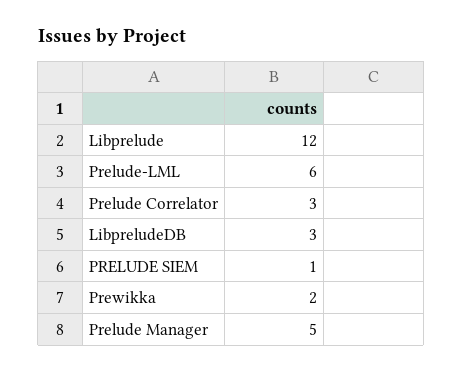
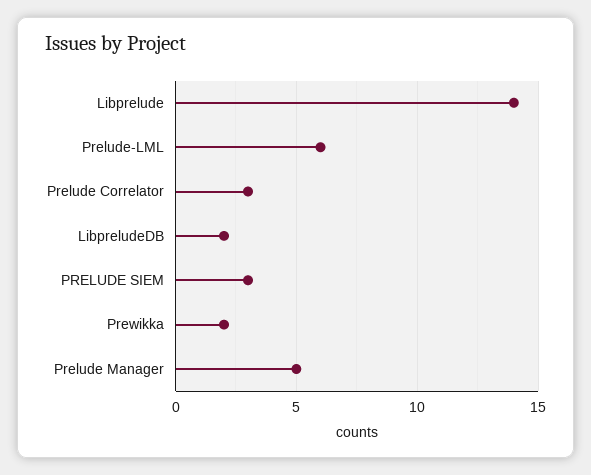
Libprelude: 12 -> 14
LibpreludeDB: 3 -> 2
PRELUDE SIEM: 1 -> 3

